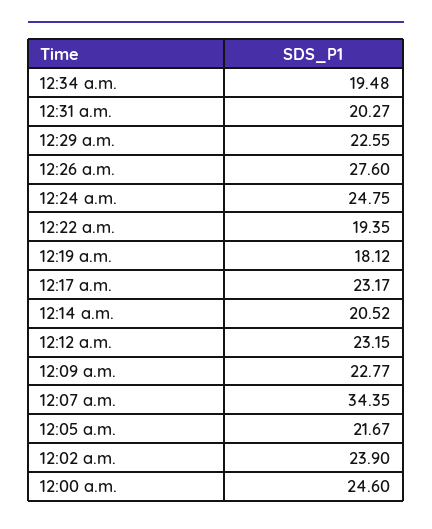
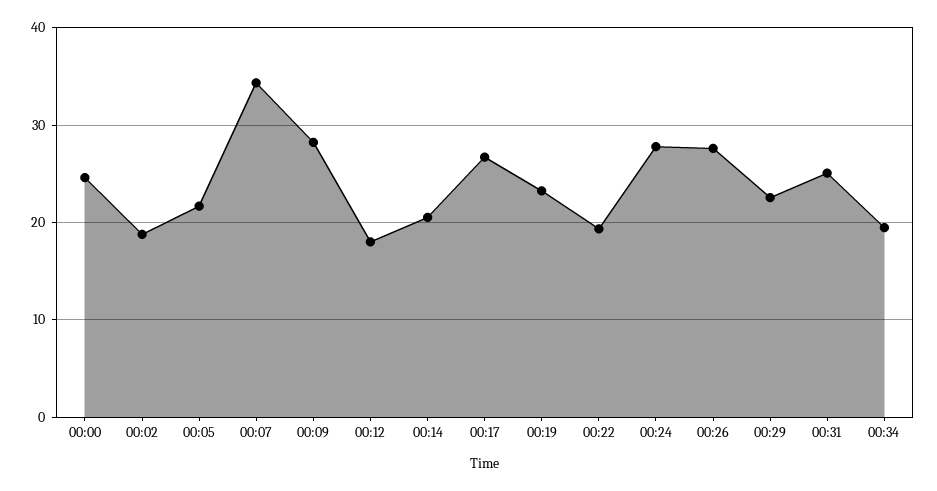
12:31 a.m.: 20.27 -> 25
12:24 a.m.: 24.75 -> 28
12:19 a.m.: 18.12 -> 23
12:17 a.m.: 23.17 -> 27
12:12 a.m.: 23.15 -> 18
12:09 a.m.: 22.77 -> 28
12:02 a.m.: 23.9 -> 19

